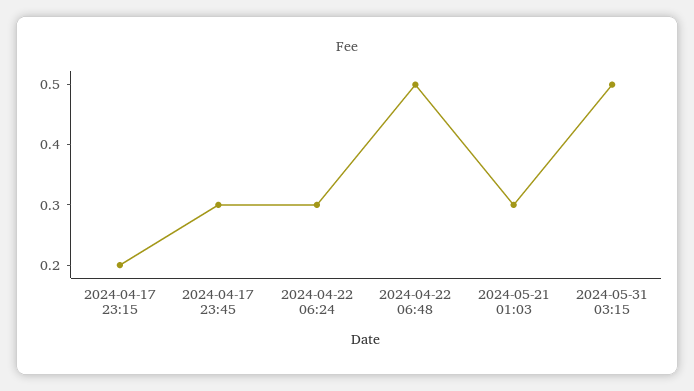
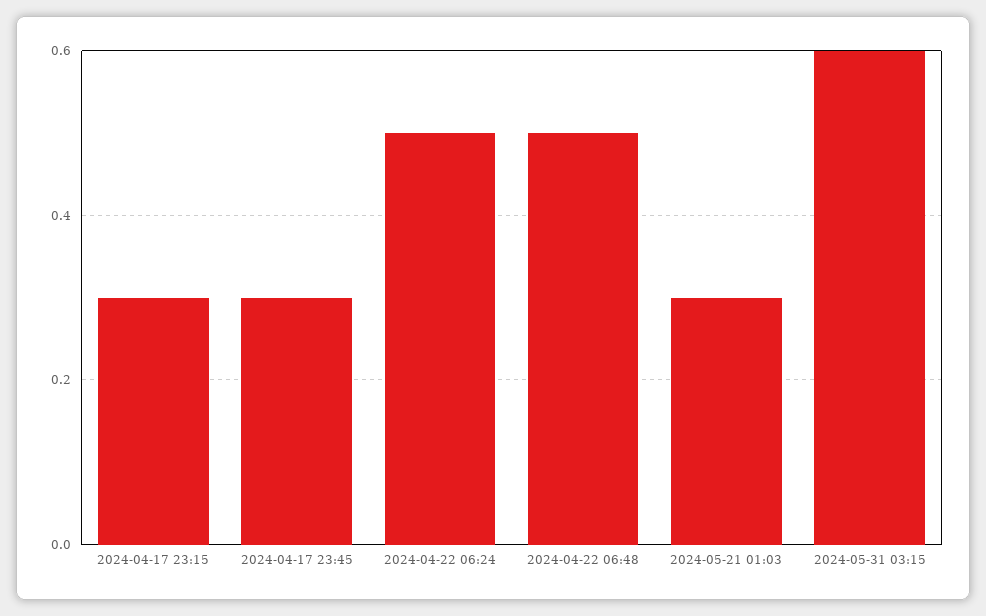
2024-04-17 23:15: 0.2 -> 0.3
2024-04-22 06:24: 0.3 -> 0.5
2024-05-31 03:15: 0.5 -> 0.6

